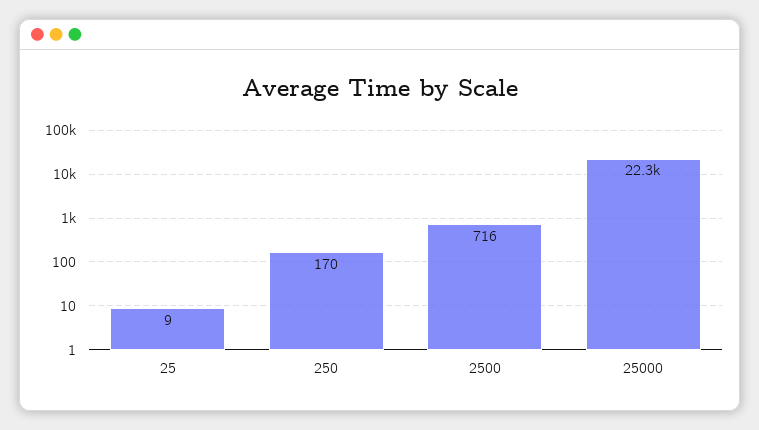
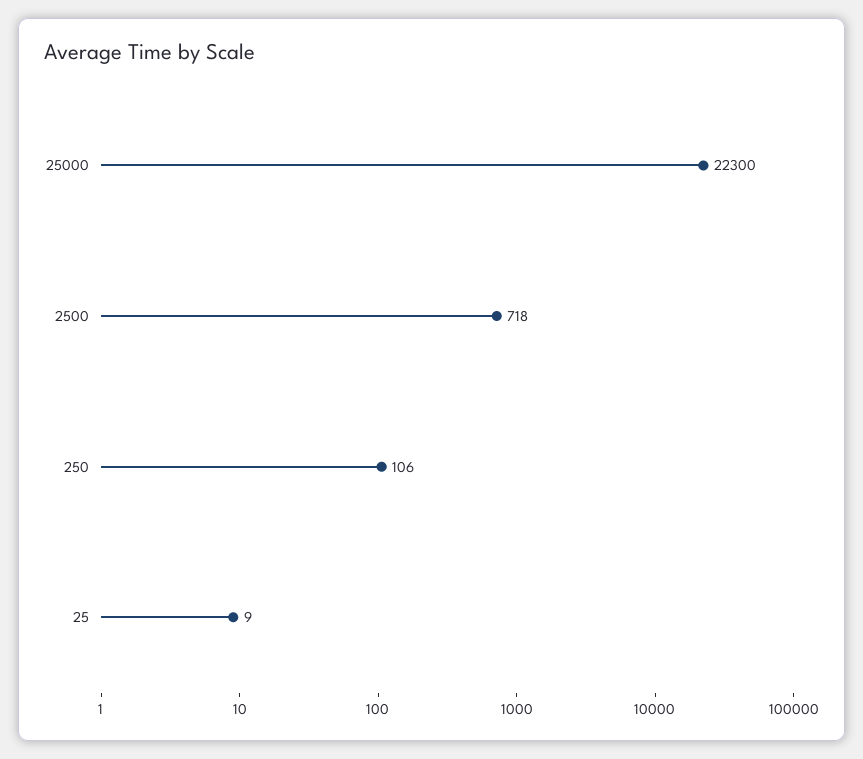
250: 170 -> 106
2500: 716 -> 718

